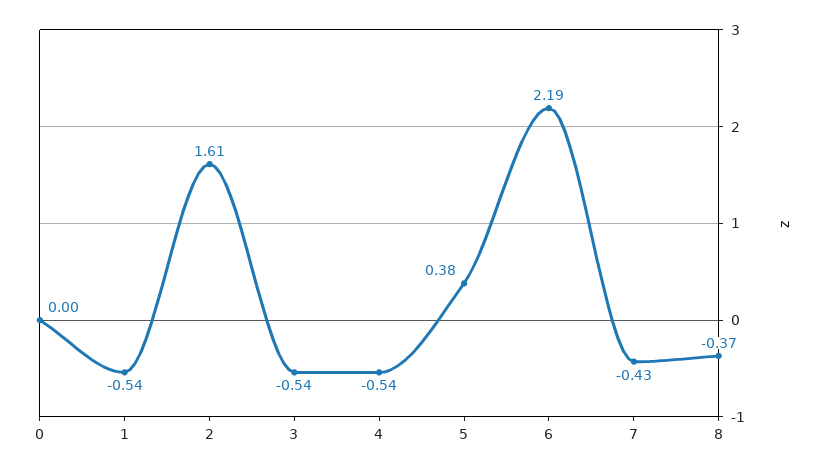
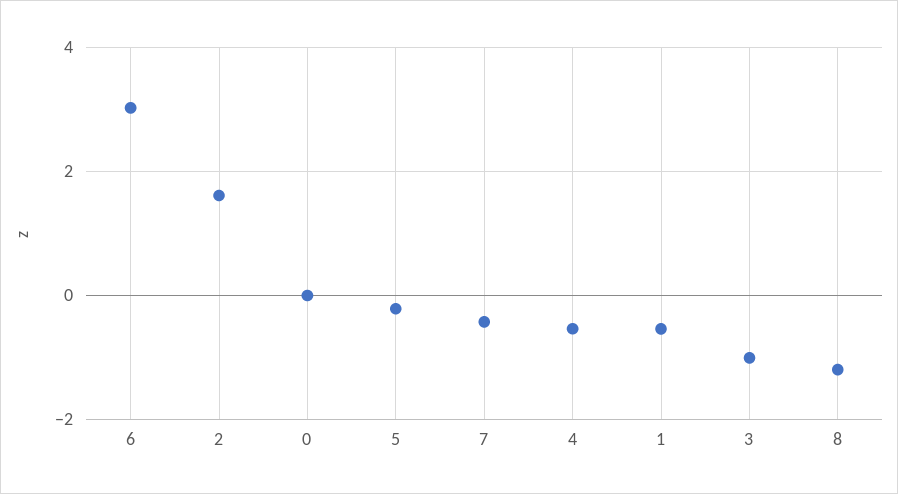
3: -0.54 -> -1
5: 0.38 -> -0.2
6: 2.19 -> 3
8: -0.37 -> -1.2

